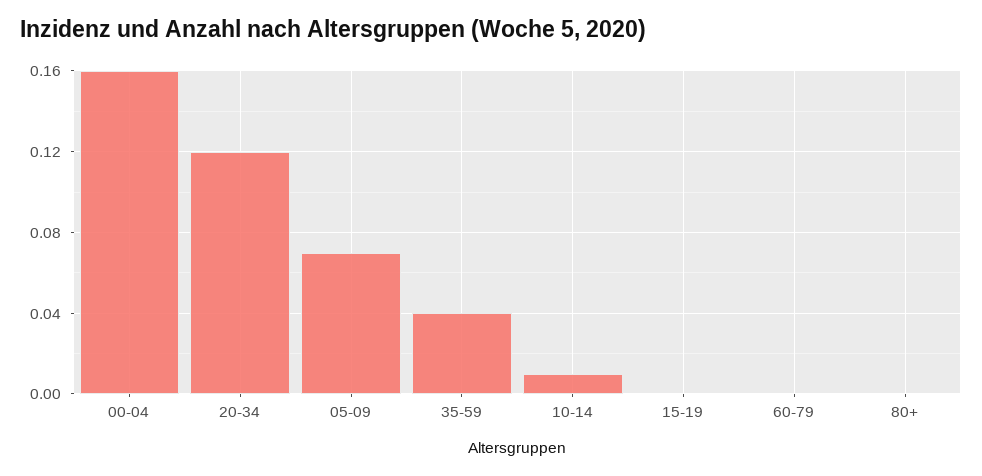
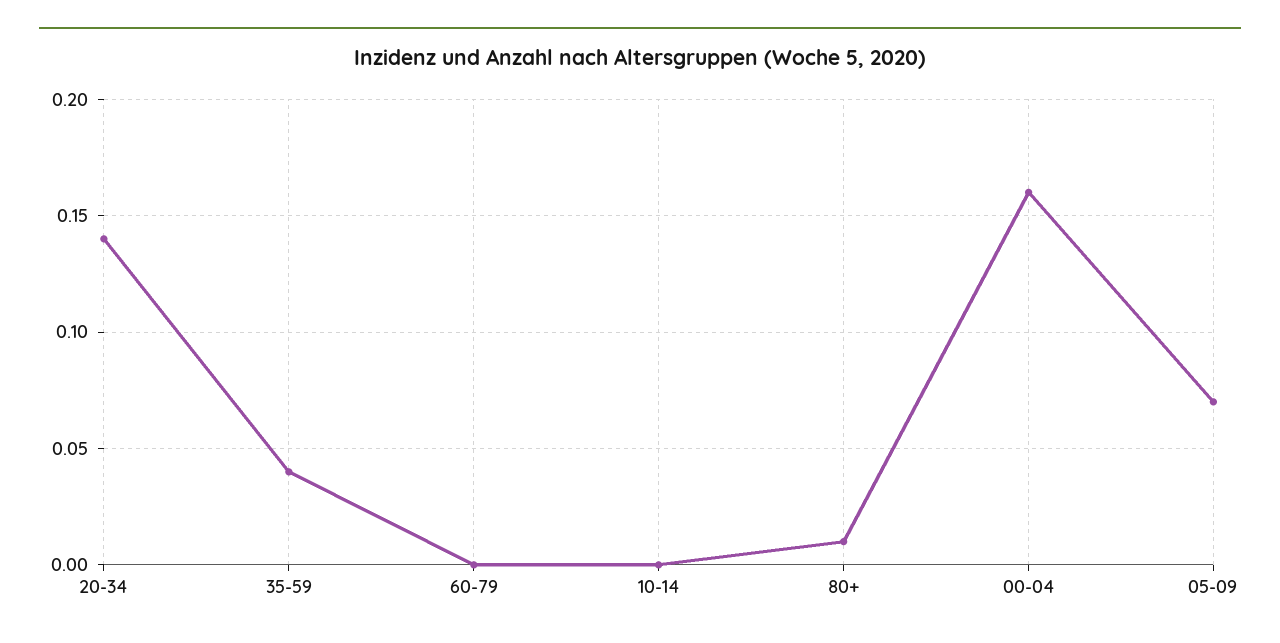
20-34: 0.12 -> 0.14
10-14: 0.01 -> 0
15-19: 0 -> none
80+: 0 -> 0.01

